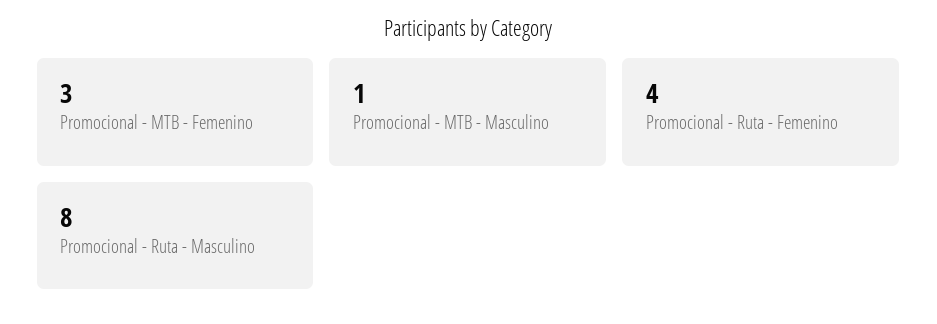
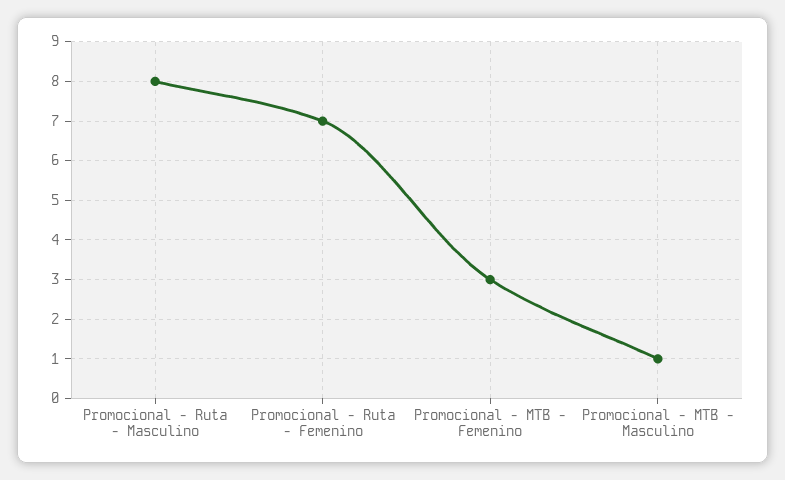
Promocional - Ruta - Femenino: 4 -> 7

